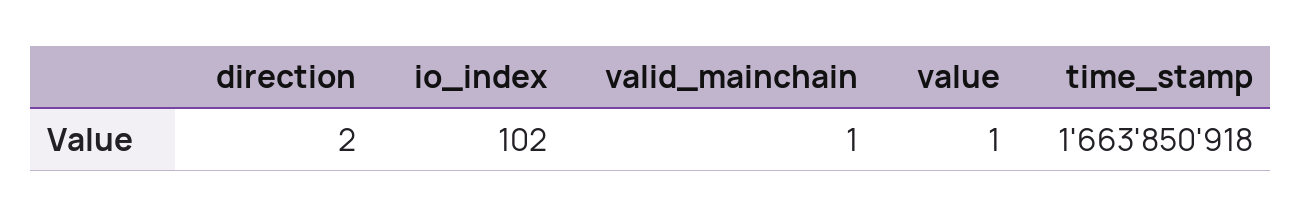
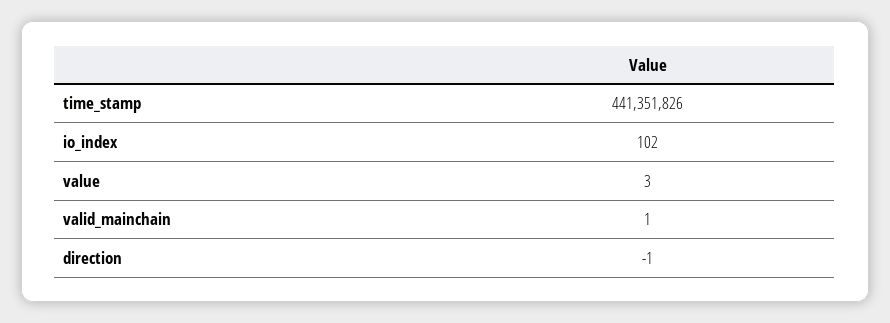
direction: 2 -> -1
value: 1 -> 3
time_stamp: 1663850918 -> 441351826

